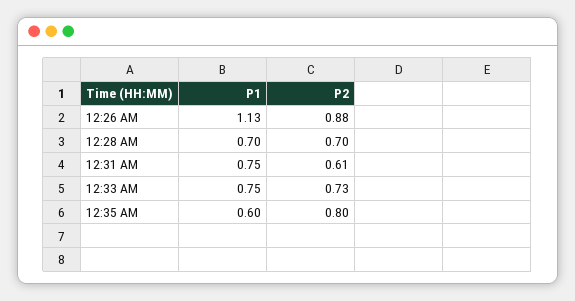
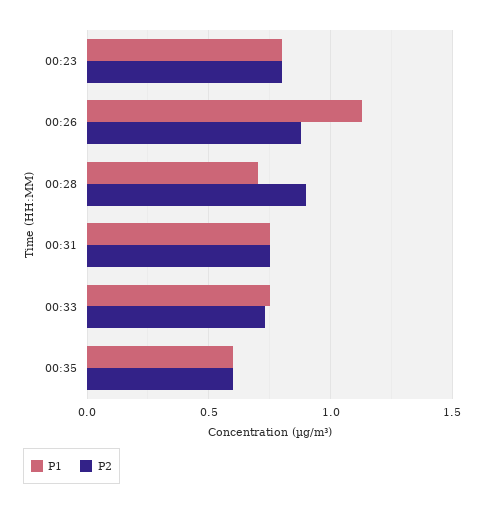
P2, 12:28 AM: 0.7 -> 0.9
P2, 12:31 AM: 0.61 -> 0.75
P2, 12:35 AM: 0.8 -> 0.6
P1, 00:23: none -> 0.8
P2, 00:23: none -> 0.8

